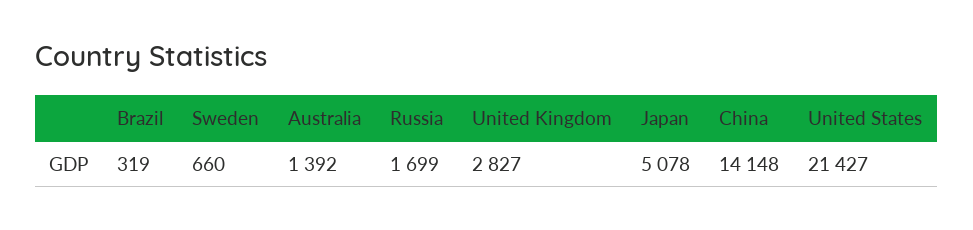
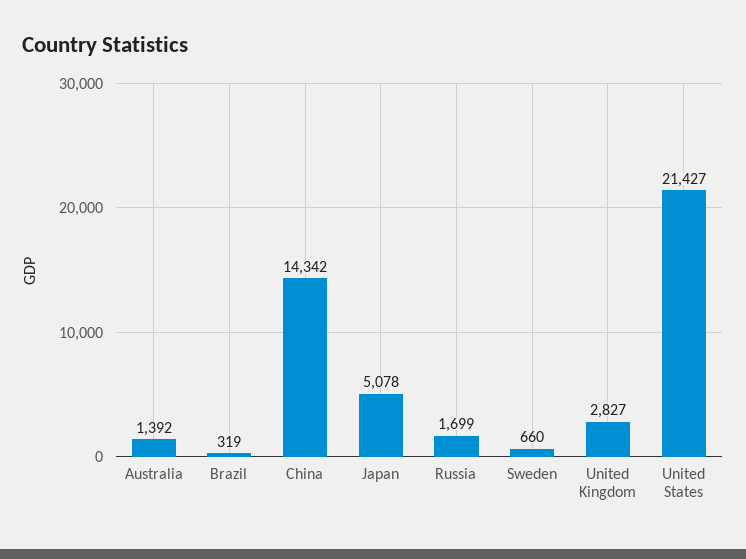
China: 14148 -> 14342

